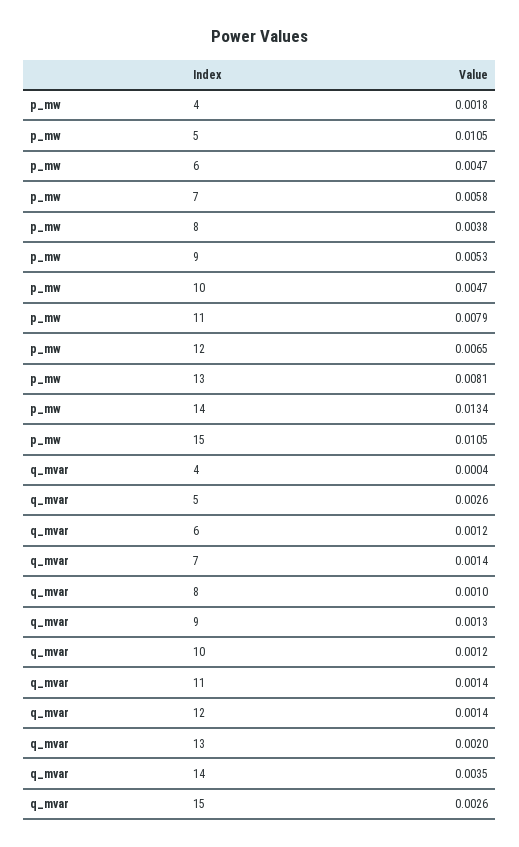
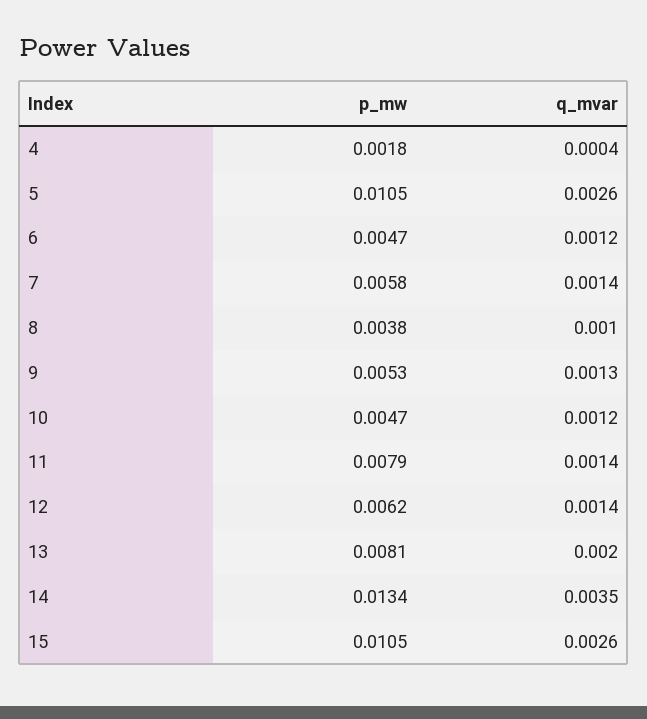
p_mw, 12: 0.0065 -> 0.0062

